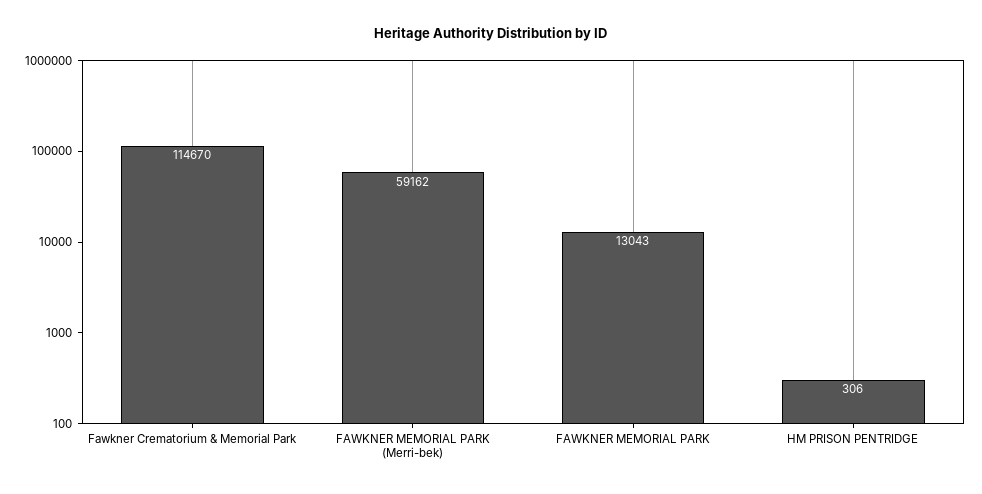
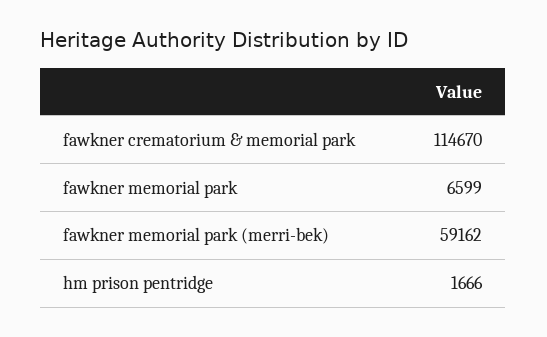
FAWKNER MEMORIAL PARK: 13043 -> 6599
HM PRISON PENTRIDGE: 306 -> 1666

